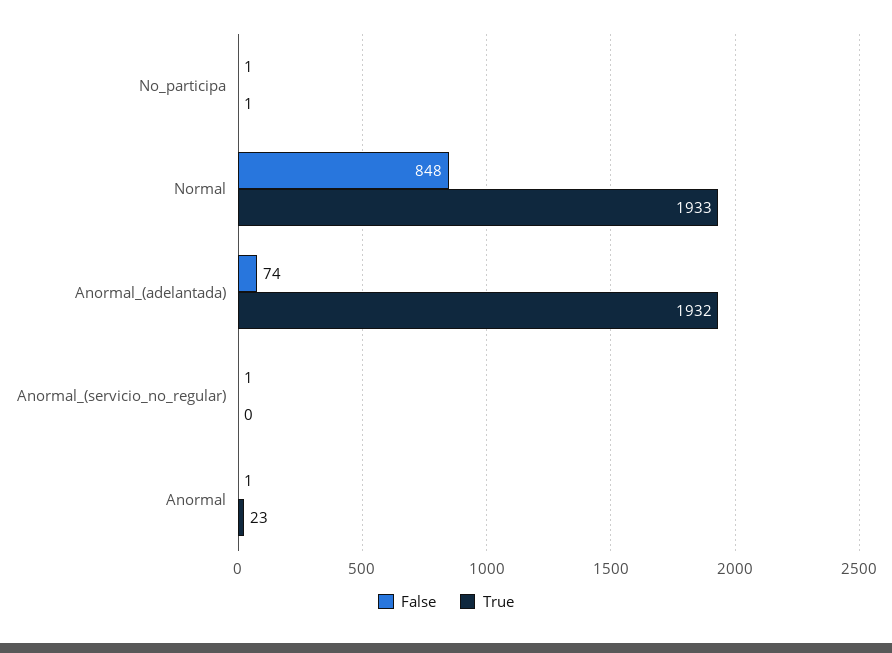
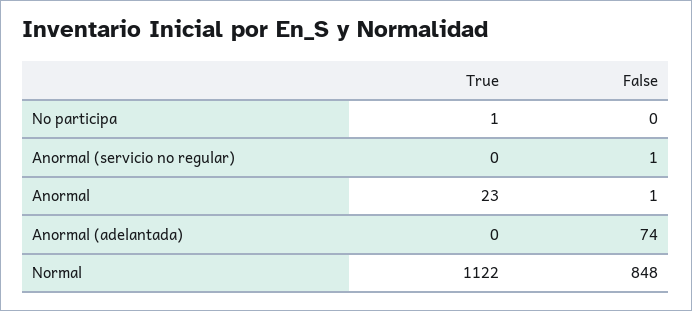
False, No_participa: 1 -> 0
True, Normal: 1933 -> 1122
True, Anormal_(adelantada): 1932 -> 0

